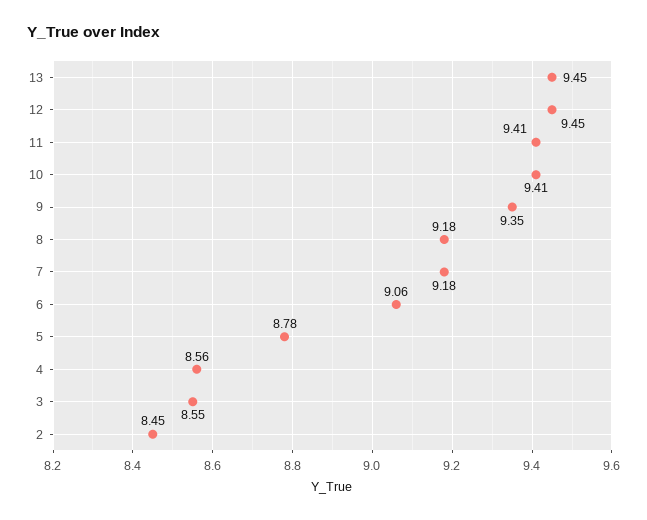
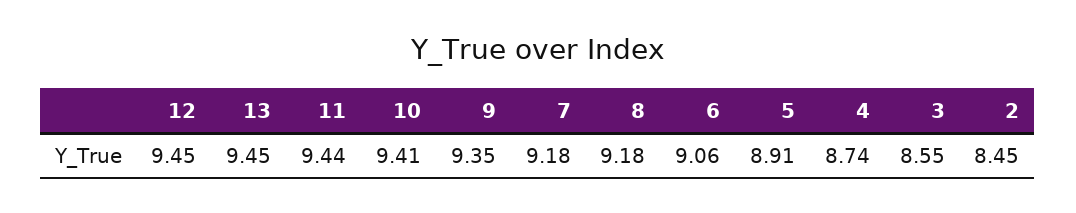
11: 9.41 -> 9.44
5: 8.78 -> 8.91
4: 8.56 -> 8.74

